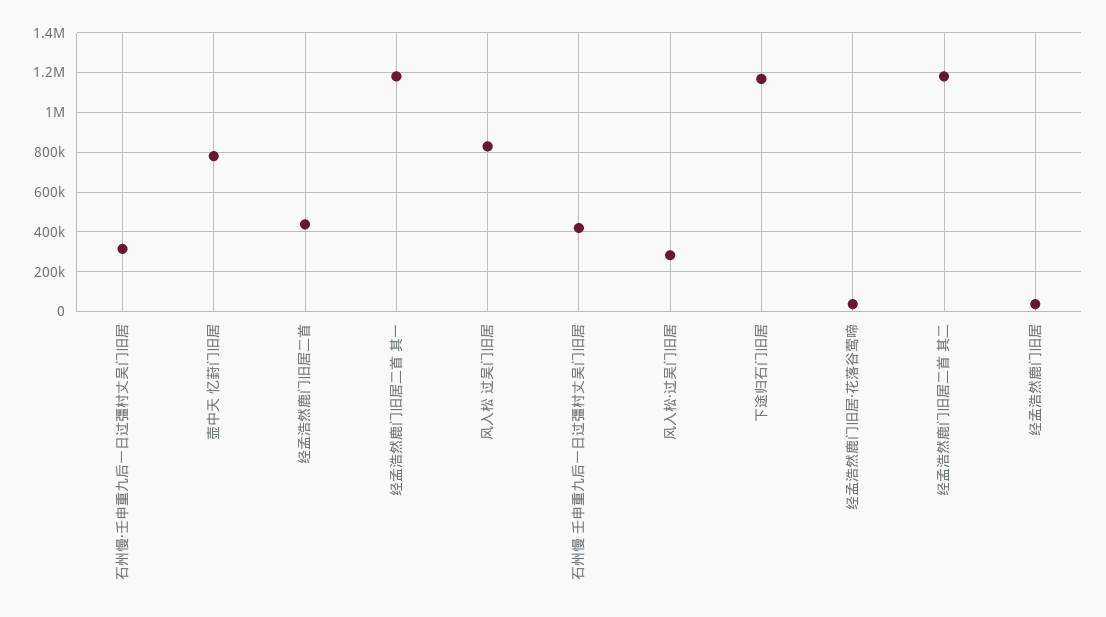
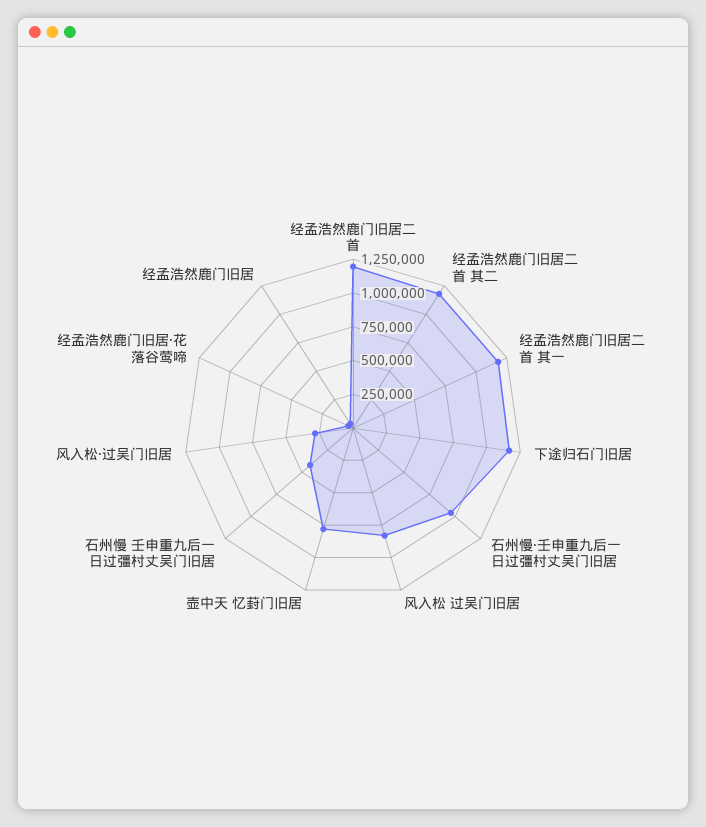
石州慢·壬申重九后一日过彊村丈吴门旧居: 300000 -> 1000000
经孟浩然鹿门旧居二首: 450000 -> 1250000

